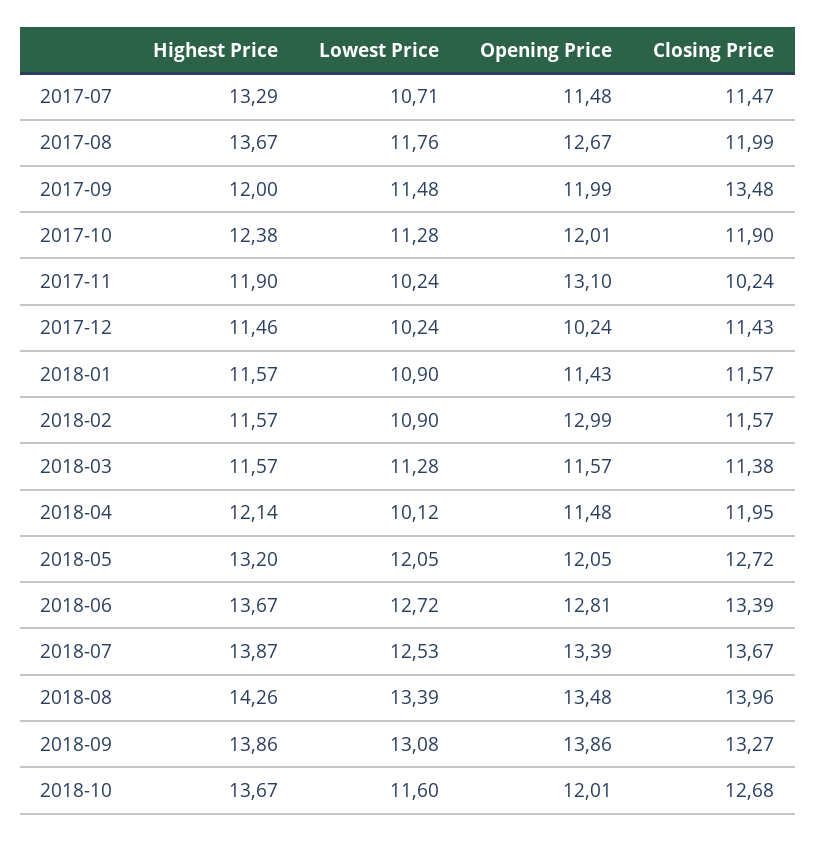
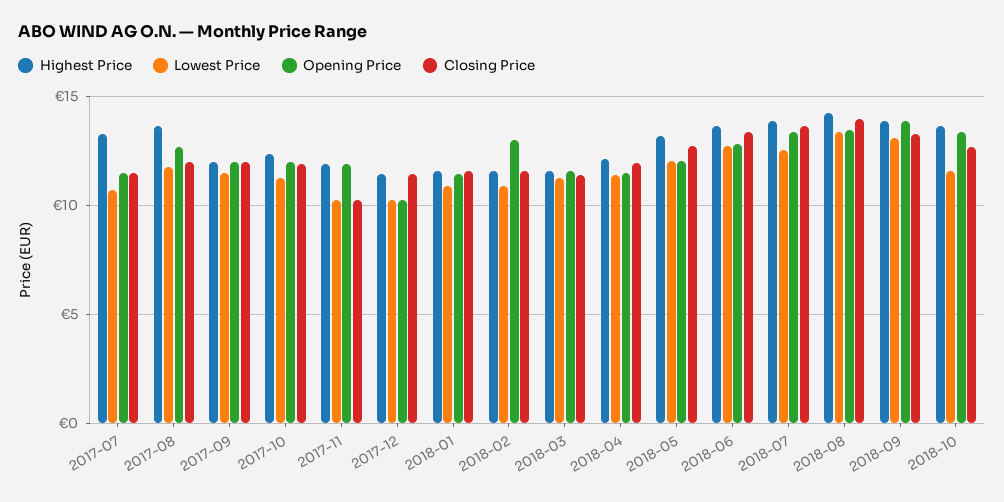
Closing Price, 2017-09: 13.48 -> 12
Opening Price, 2017-11: 13.1 -> 12
Lowest Price, 2018-04: 10.12 -> 11.5
Opening Price, 2018-10: 12.01 -> 13.5

